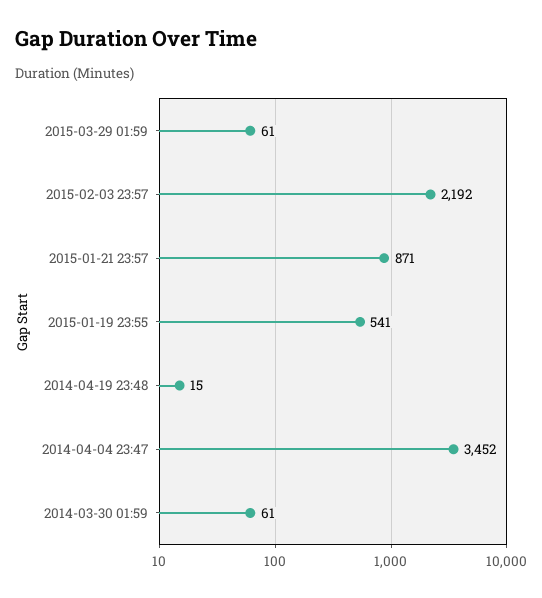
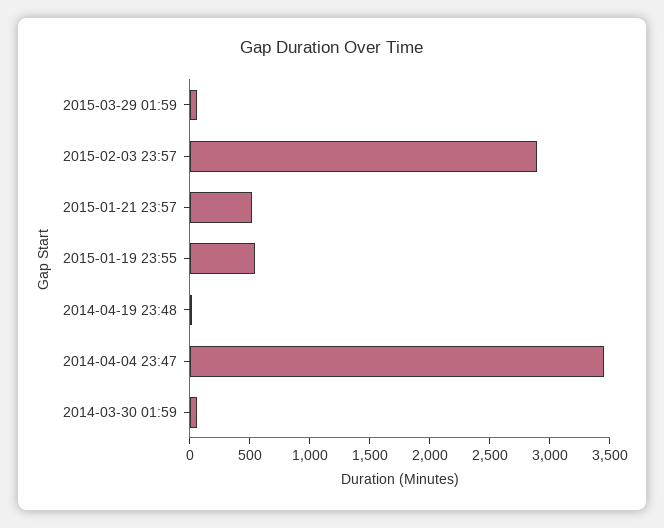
2015-02-03 23:57: 2192 -> 2900
2015-01-21 23:57: 871 -> 500

